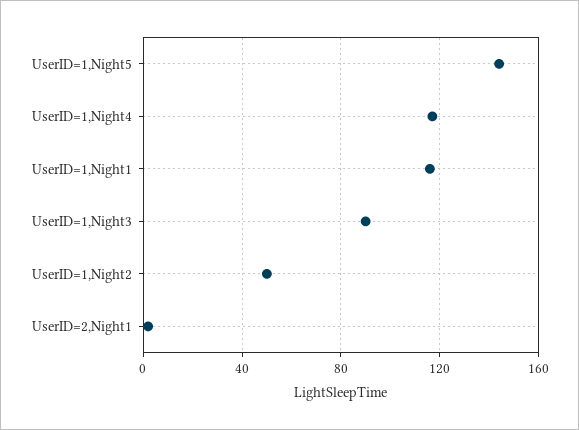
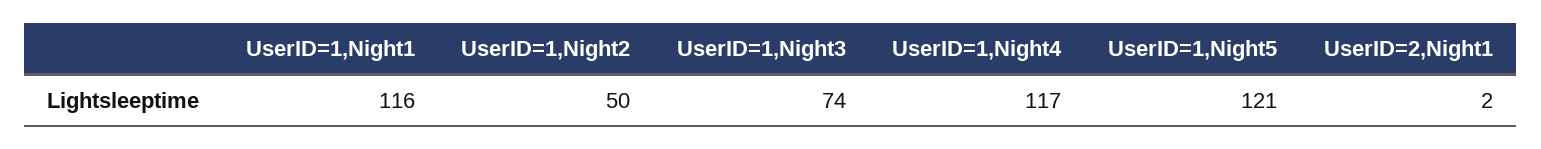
UserID=1,Night5: 145 -> 121
UserID=1,Night3: 90 -> 74

